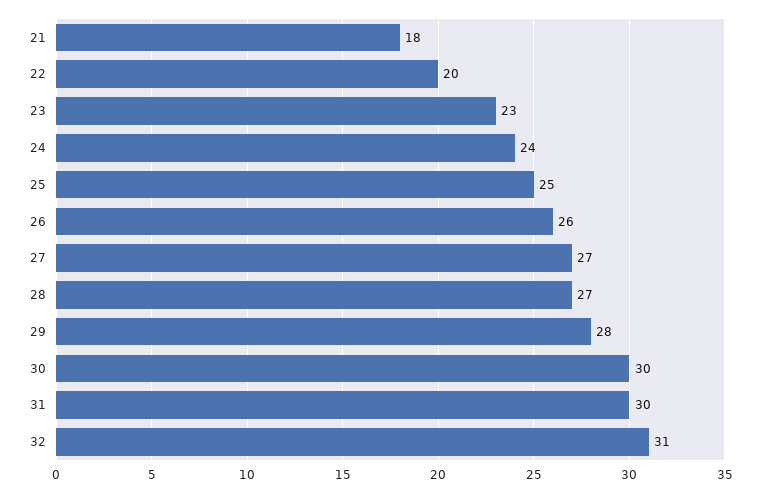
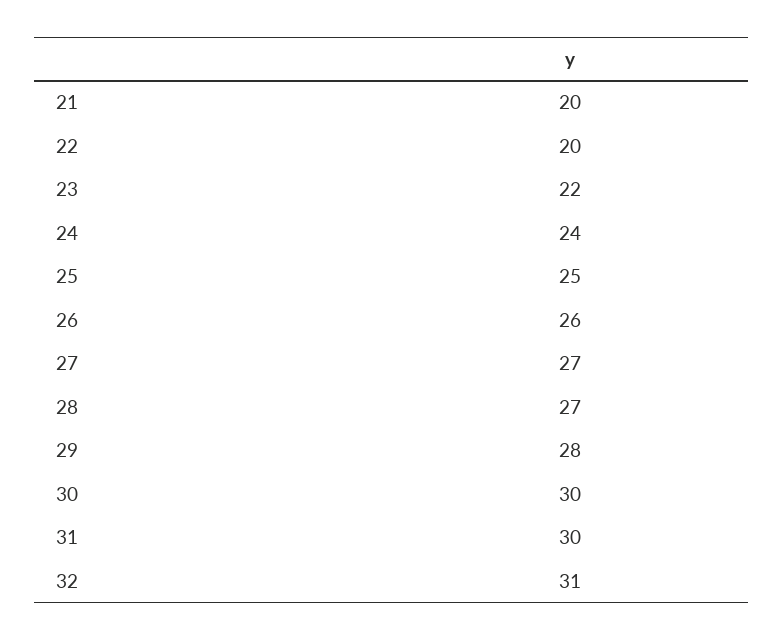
21: 18 -> 20
23: 23 -> 22

